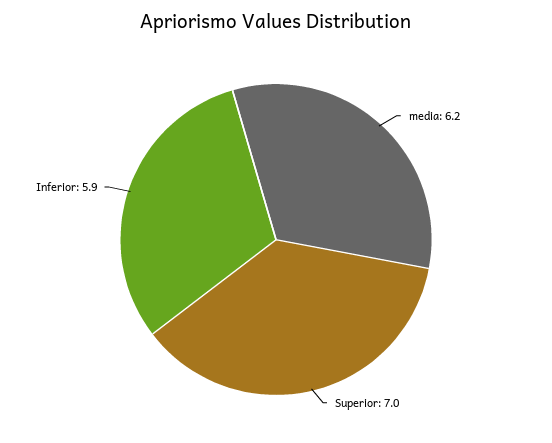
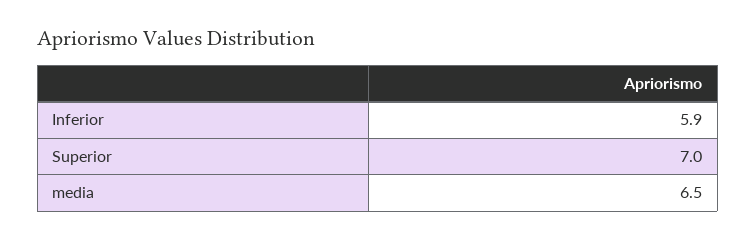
media: 6.2 -> 6.5

